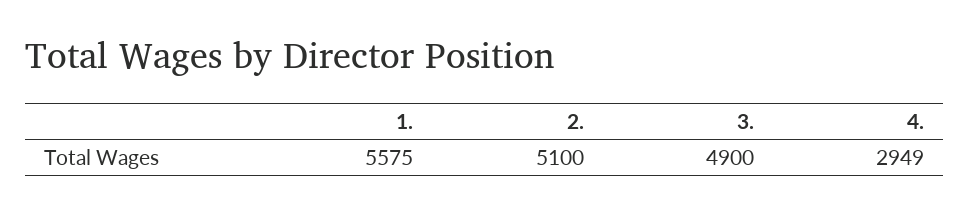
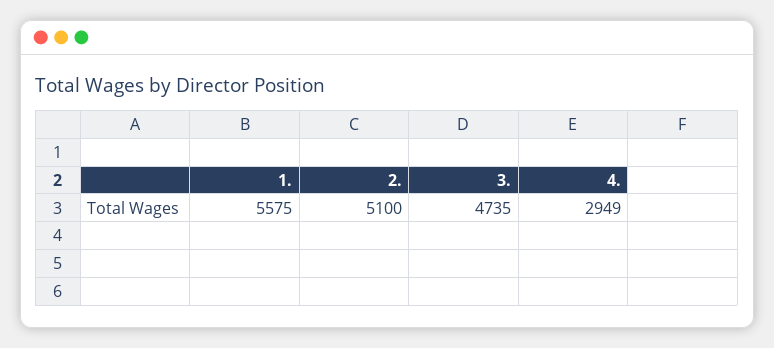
3.: 4900 -> 4735

